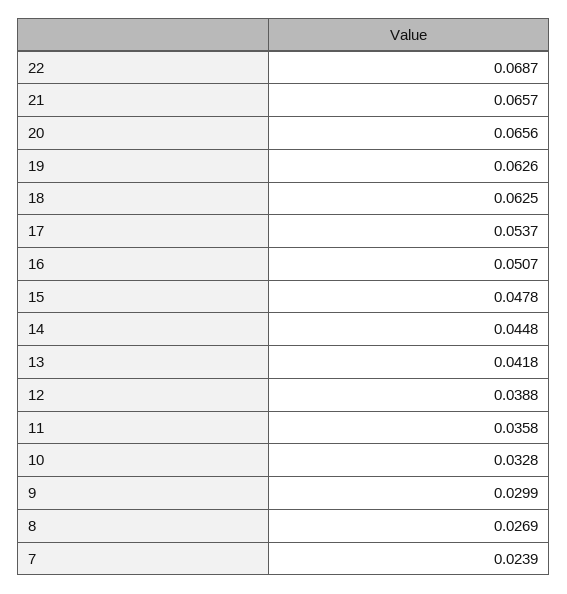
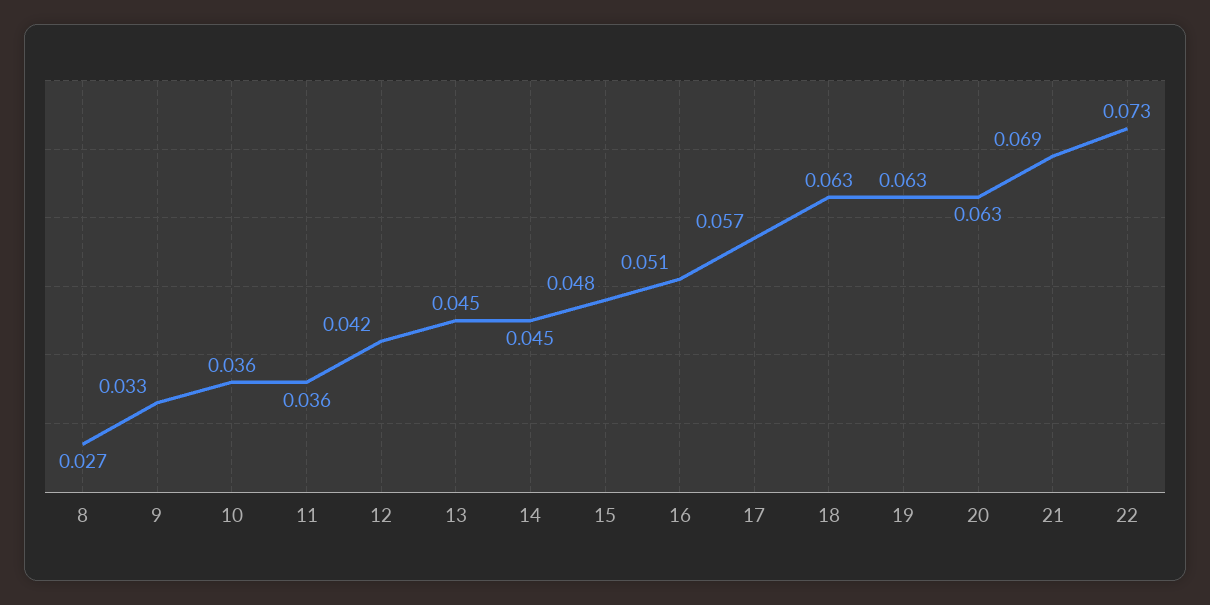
22: 0.0687 -> 0.073
21: 0.0657 -> 0.069
20: 0.0656 -> 0.063
17: 0.0537 -> 0.057
13: 0.0418 -> 0.045
12: 0.0388 -> 0.042
10: 0.0328 -> 0.036
9: 0.0299 -> 0.033
7: 0.0239 -> none

